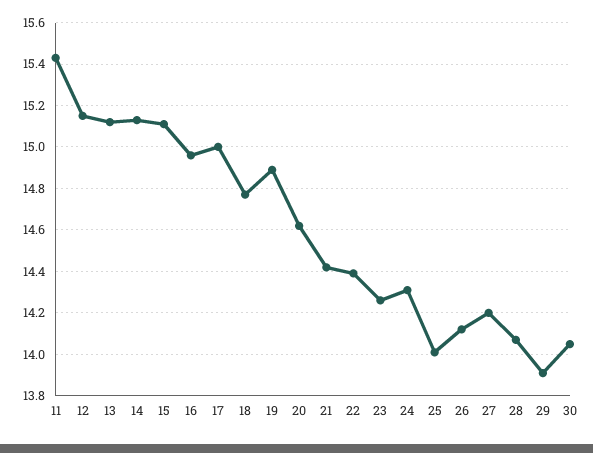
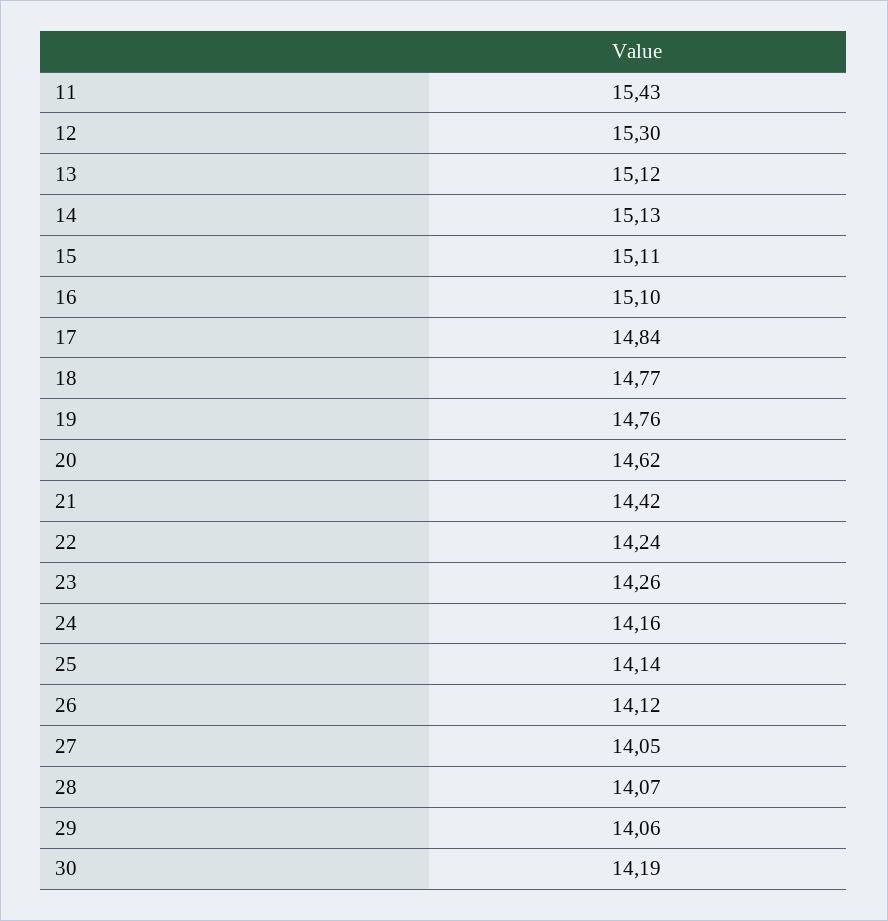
12: 15.15 -> 15.3
16: 14.95 -> 15.1
17: 15 -> 14.84
19: 14.9 -> 14.76
22: 14.4 -> 14.24
24: 14.3 -> 14.16
25: 14 -> 14.14
27: 14.2 -> 14.05
29: 13.9 -> 14.06
30: 14.05 -> 14.19

